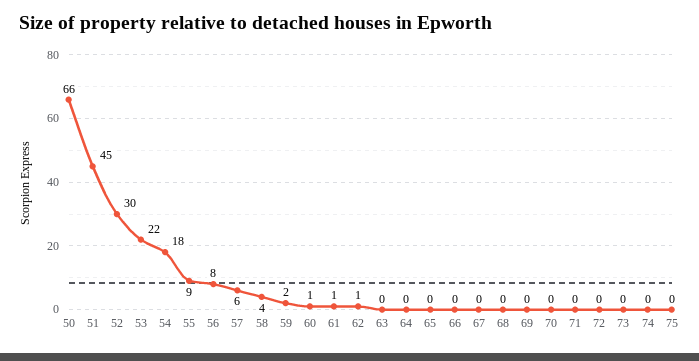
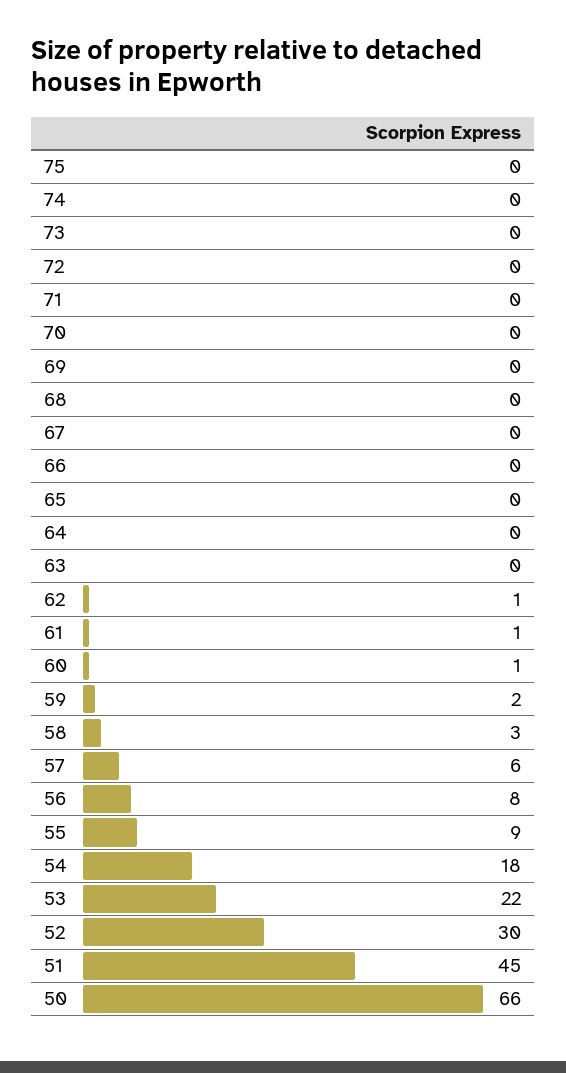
58: 4 -> 3

